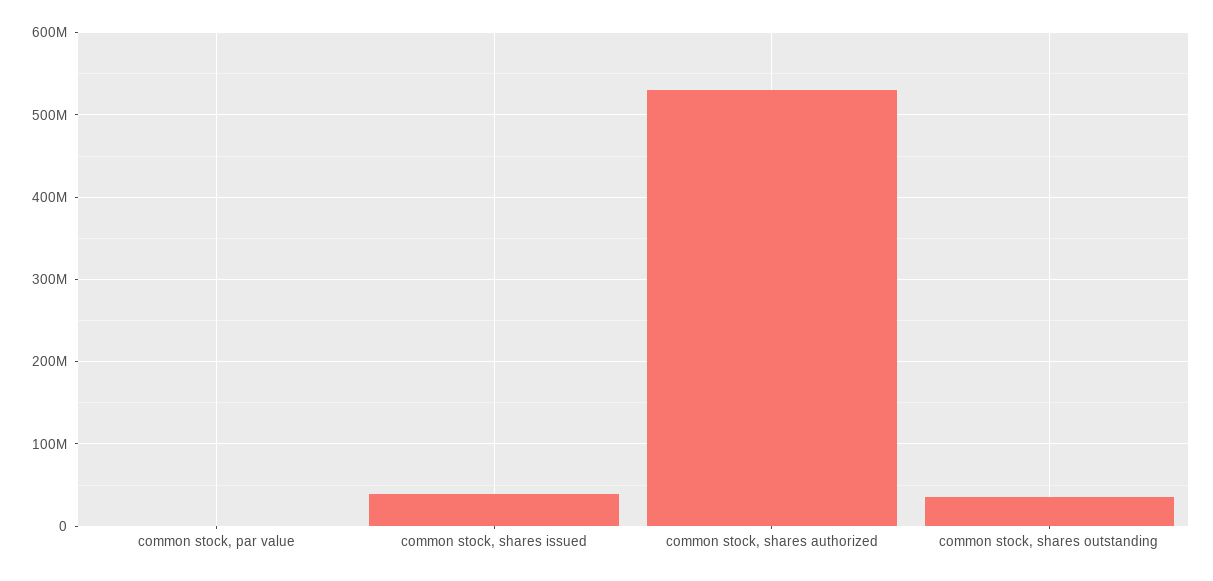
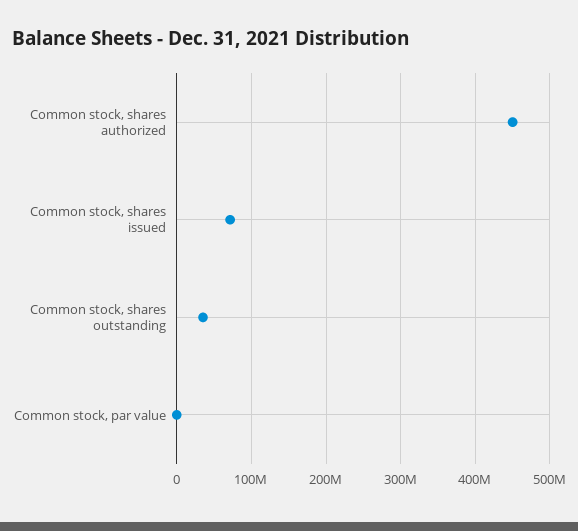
common stock, shares issued: 40000000 -> 70000000
common stock, shares authorized: 530000000 -> 450000000

